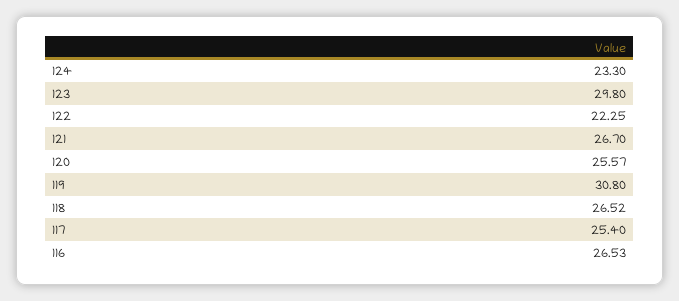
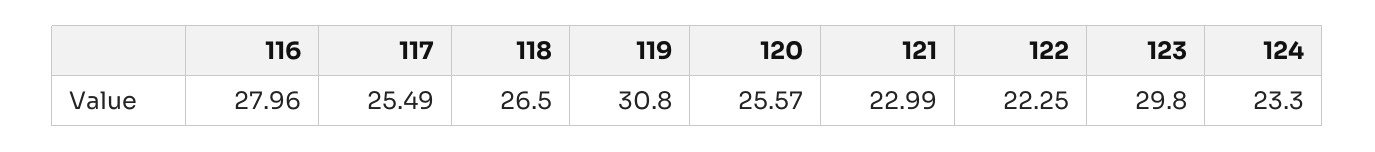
121: 26.7 -> 22.99
118: 26.52 -> 26.5
117: 25.4 -> 25.49
116: 26.53 -> 27.96

